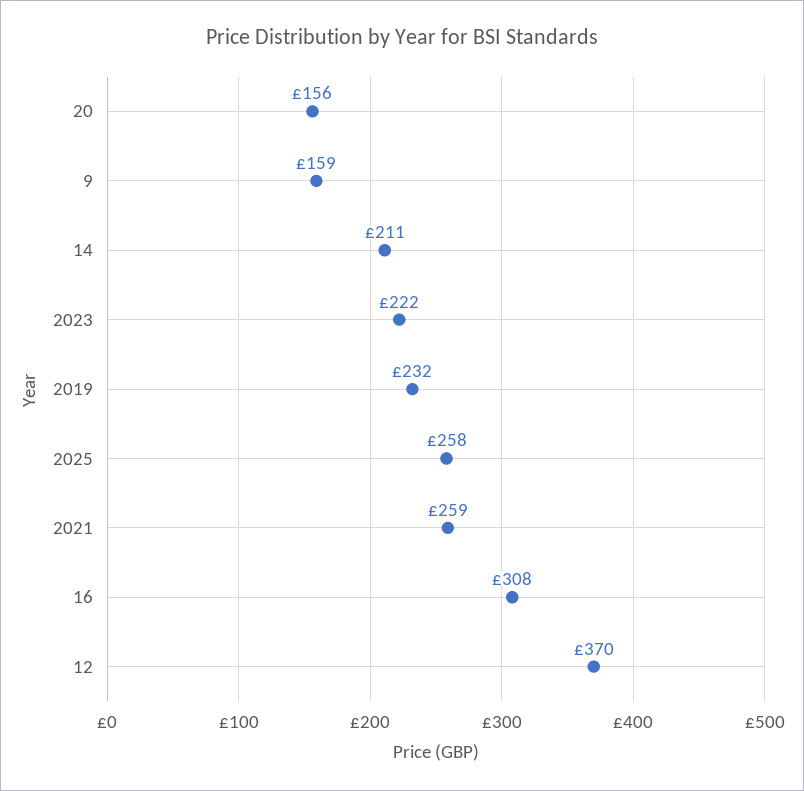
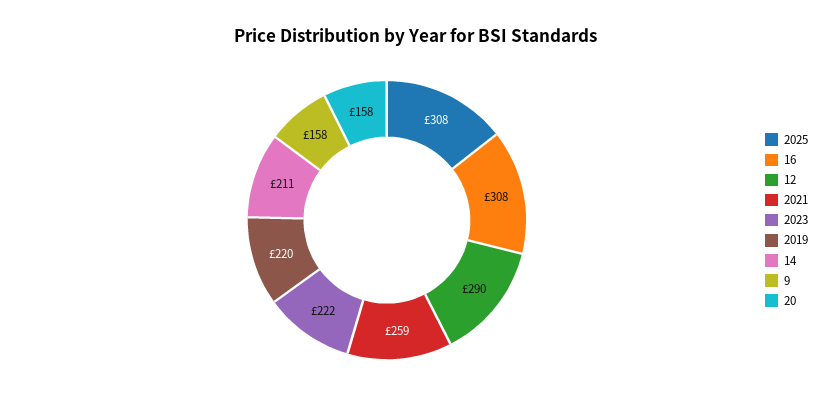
20: 156 -> 158
9: 159 -> 158
2019: 232 -> 220
2025: 258 -> 308
12: 370 -> 290

